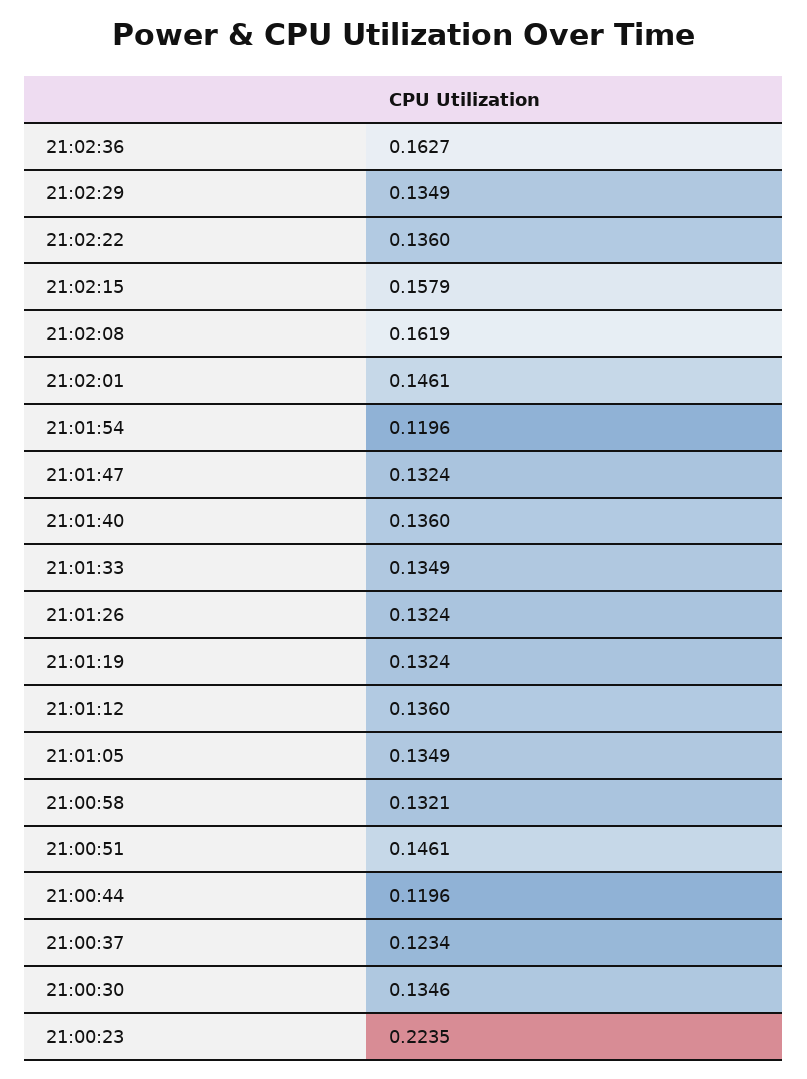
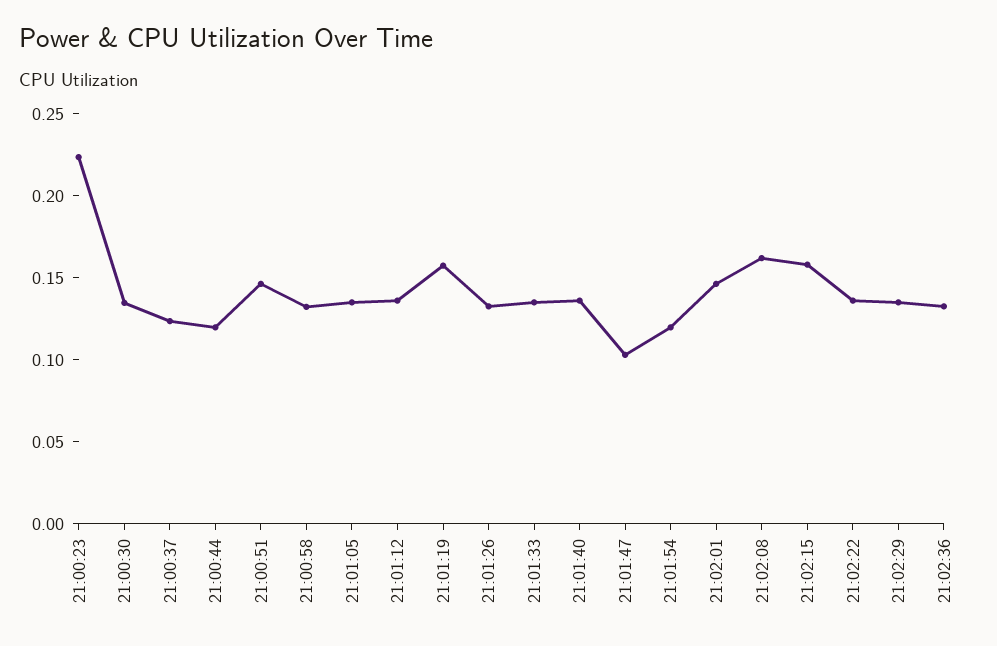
21:02:36: 0.1627 -> 0.13
21:01:47: 0.1324 -> 0.1
21:01:19: 0.1324 -> 0.16

